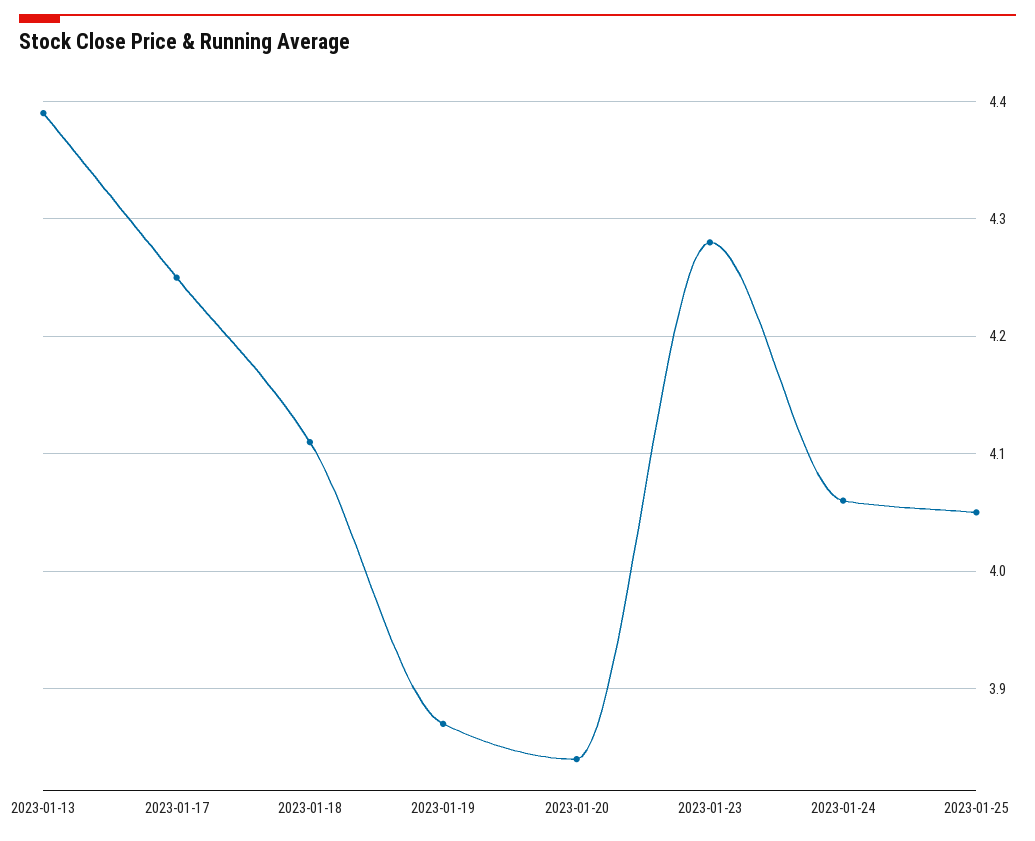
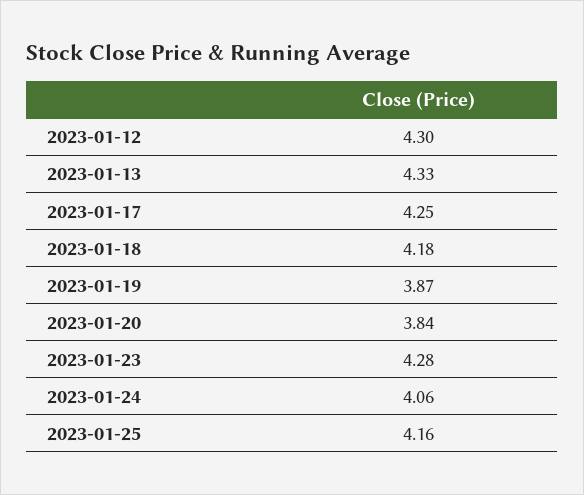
2023-01-13: 4.39 -> 4.33
2023-01-18: 4.11 -> 4.18
2023-01-25: 4.05 -> 4.16
2023-01-12: none -> 4.3

